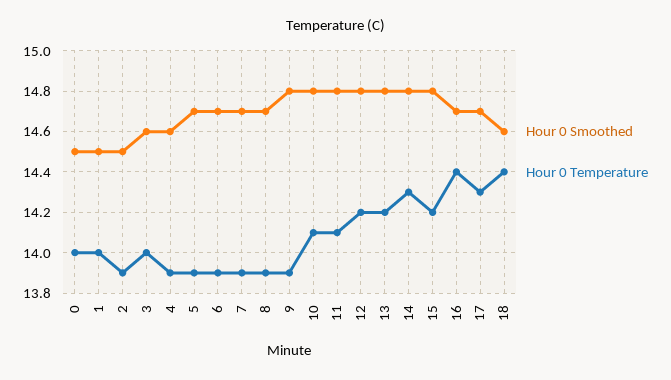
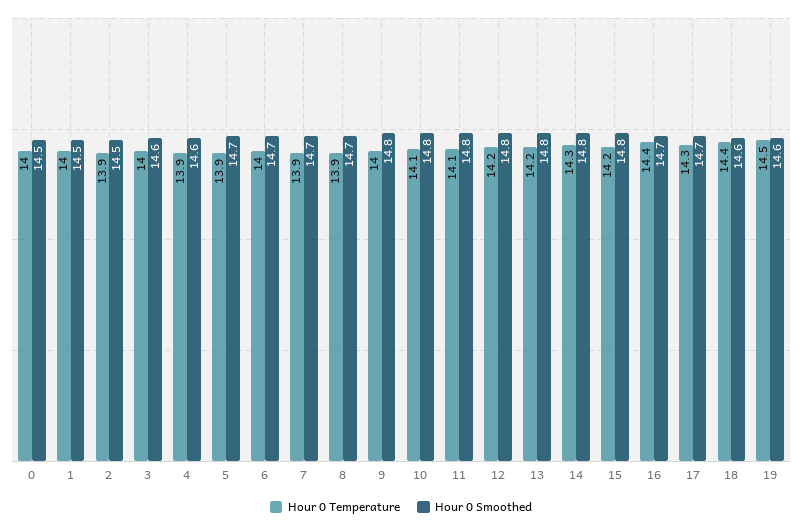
Hour 0 Temperature, 6: 13.9 -> 14
Hour 0 Temperature, 9: 13.9 -> 14
Hour 0 Temperature, 19: none -> 14.5
Hour 0 Smoothed, 19: none -> 14.6

